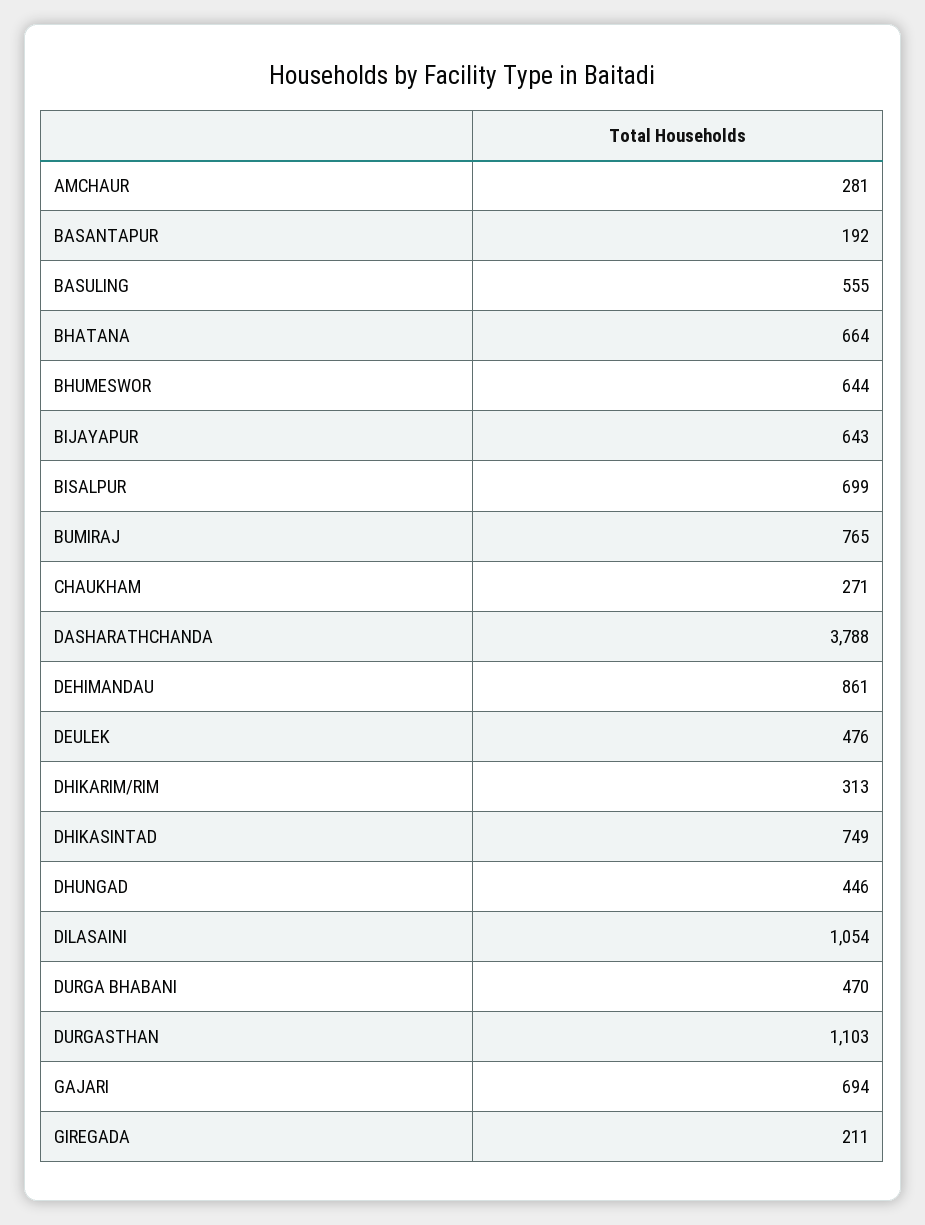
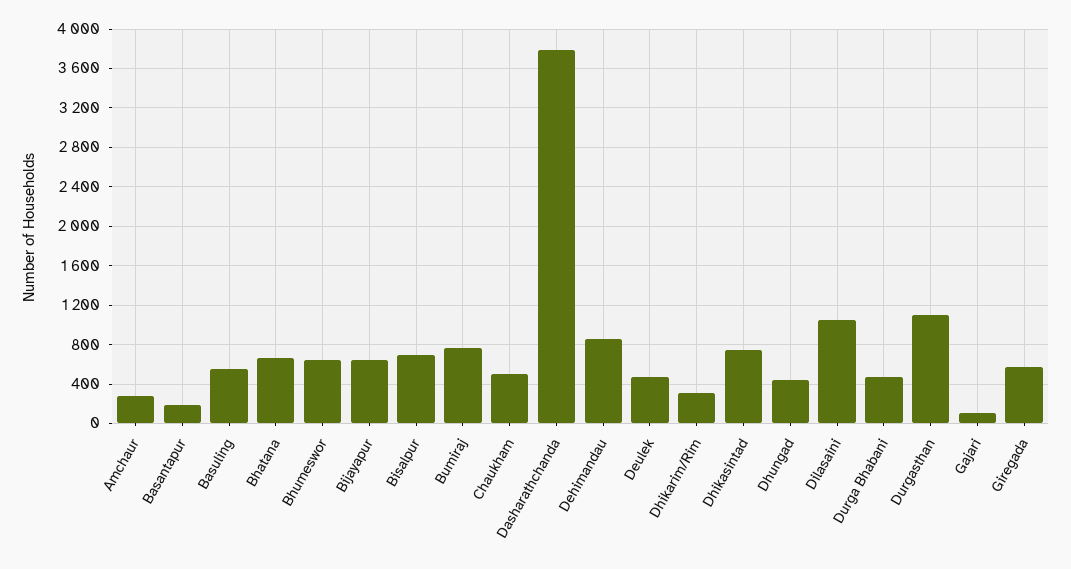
CHAUKHAM: 271 -> 500
GAJARI: 694 -> 100
GIREGADA: 211 -> 600

